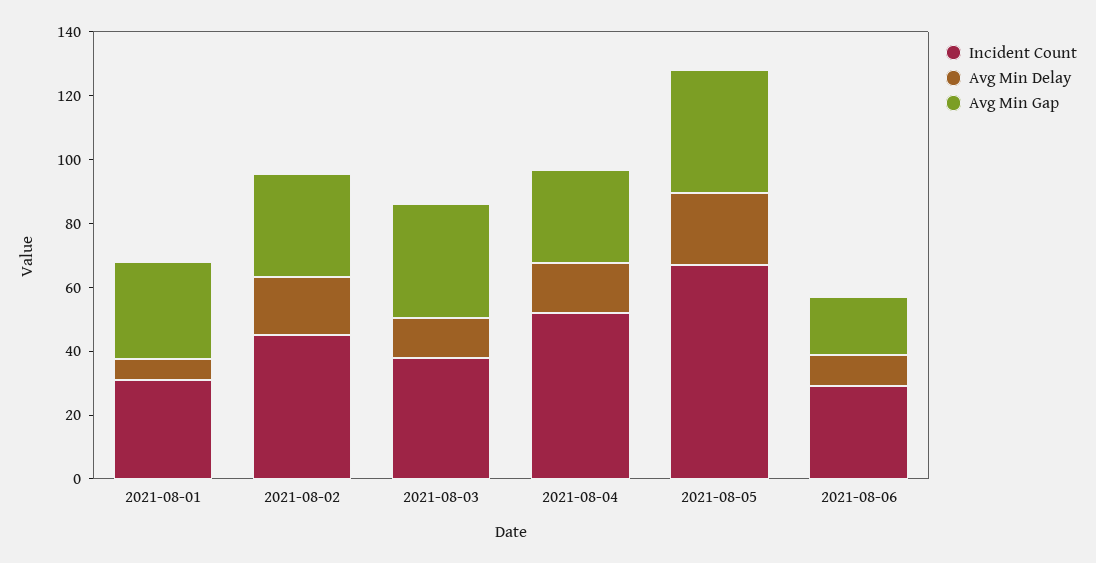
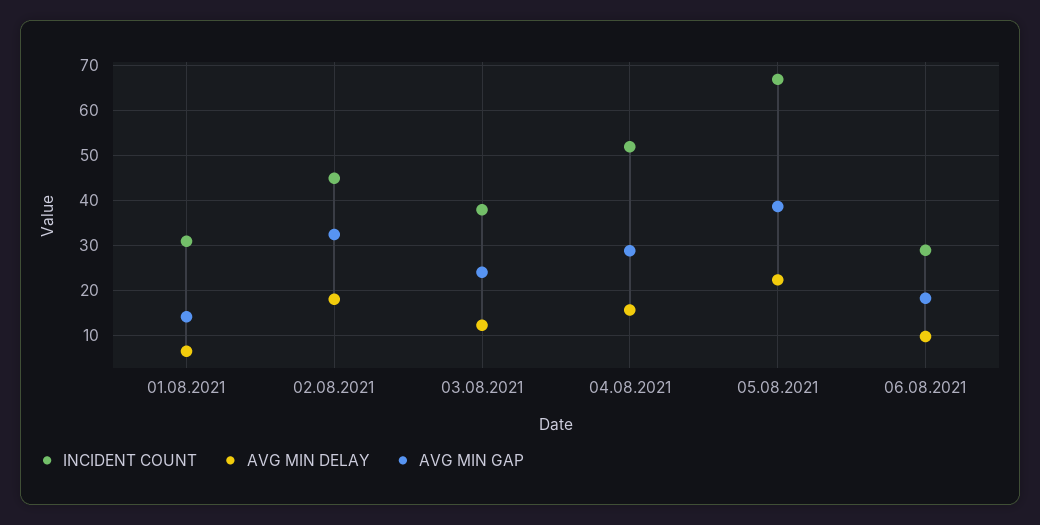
Avg Min Gap, 2021-08-01: 30 -> 14
Avg Min Gap, 2021-08-03: 35 -> 24

